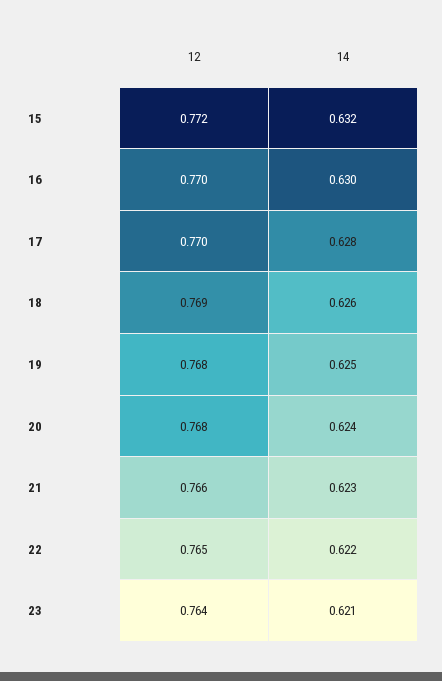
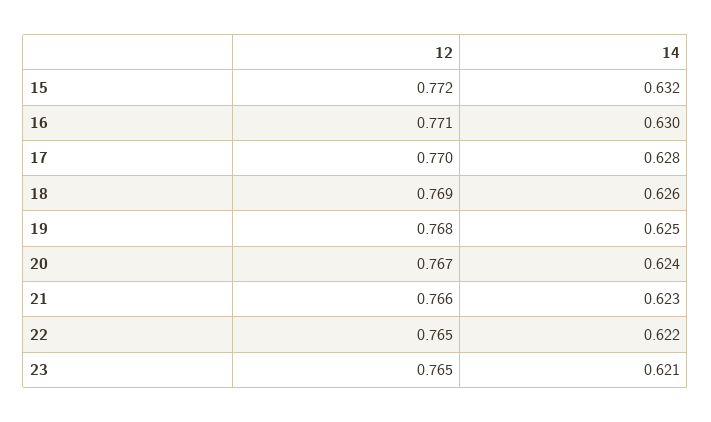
12, 16: 0.77 -> 0.771
12, 20: 0.768 -> 0.767
12, 23: 0.764 -> 0.765

